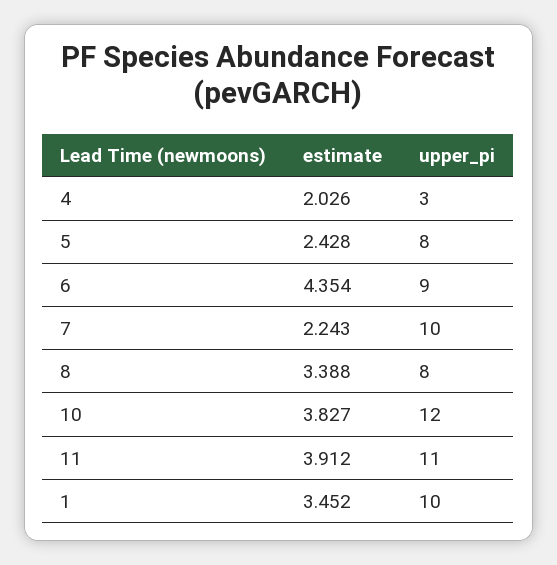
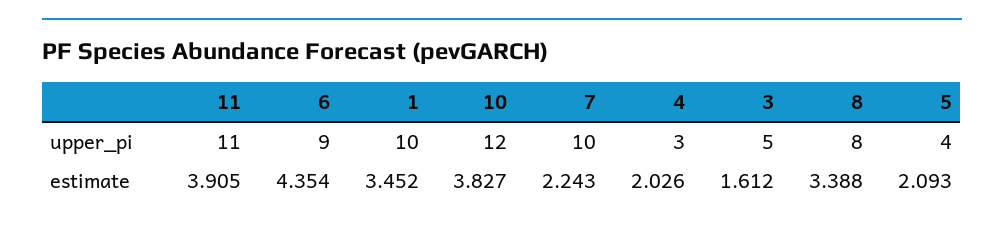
estimate, 5: 2.428 -> 2.093
upper_pi, 5: 8 -> 4
estimate, 11: 3.912 -> 3.905
upper_pi, 3: none -> 5
estimate, 3: none -> 1.612

